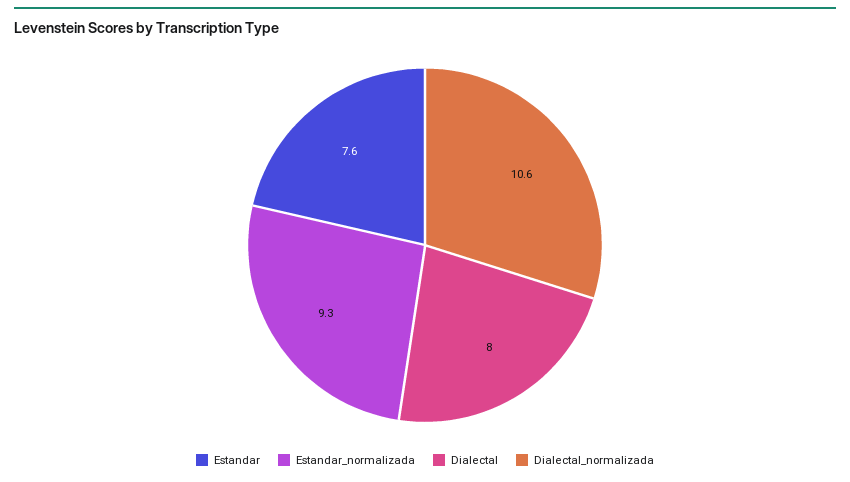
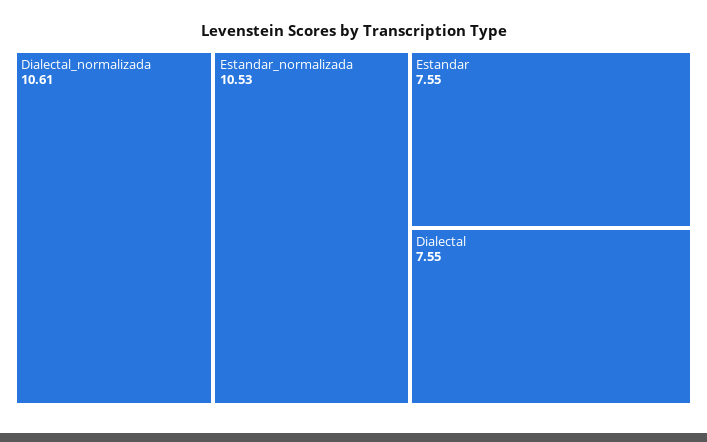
Estandar_normalizada: 9.3 -> 10.53
Dialectal: 8 -> 7.55

